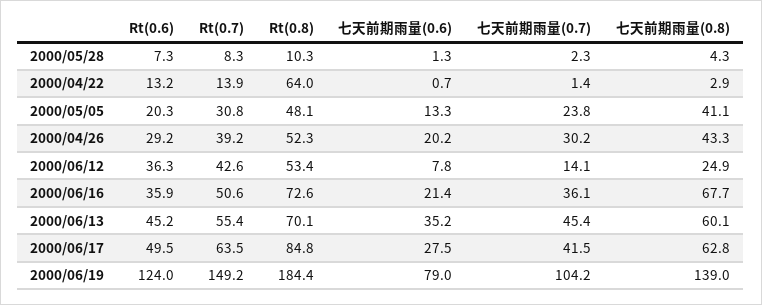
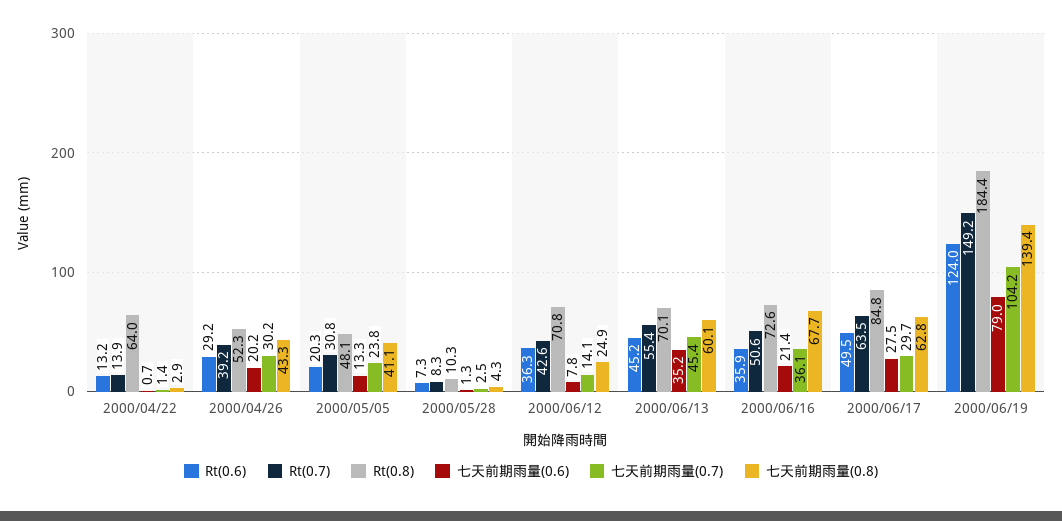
七天前期雨量(0.7), 2000/05/28: 2.3 -> 2.5
Rt(0.8), 2000/06/12: 53.4 -> 70.8
七天前期雨量(0.7), 2000/06/17: 41.5 -> 29.7
七天前期雨量(0.8), 2000/06/19: 139 -> 139.4

